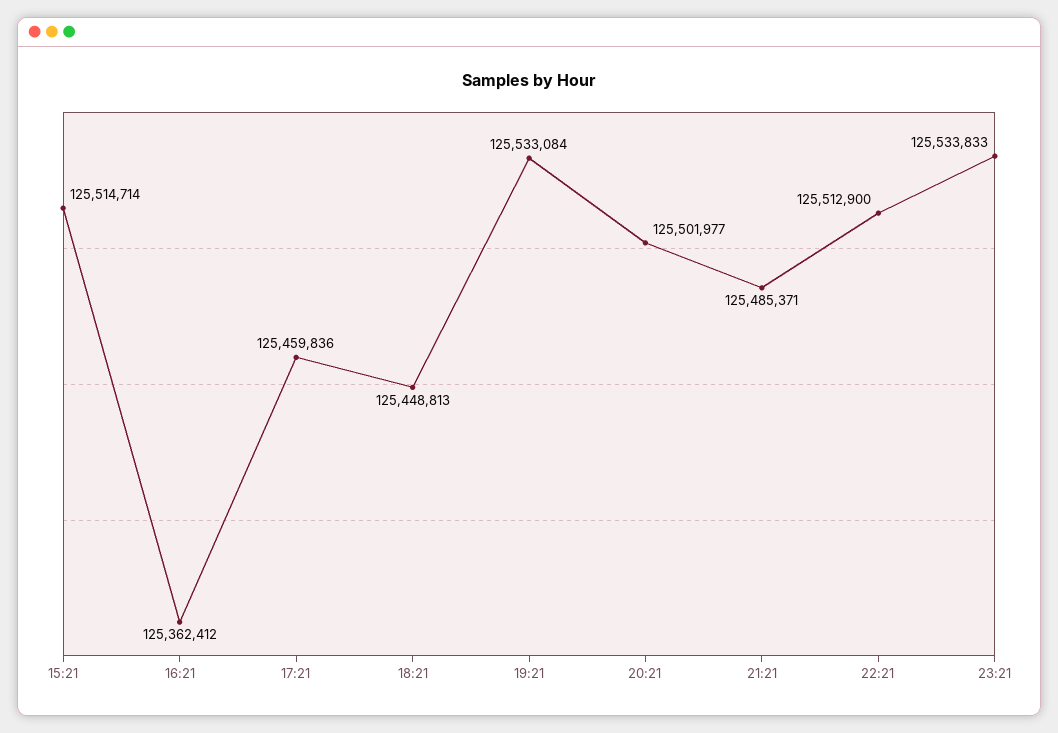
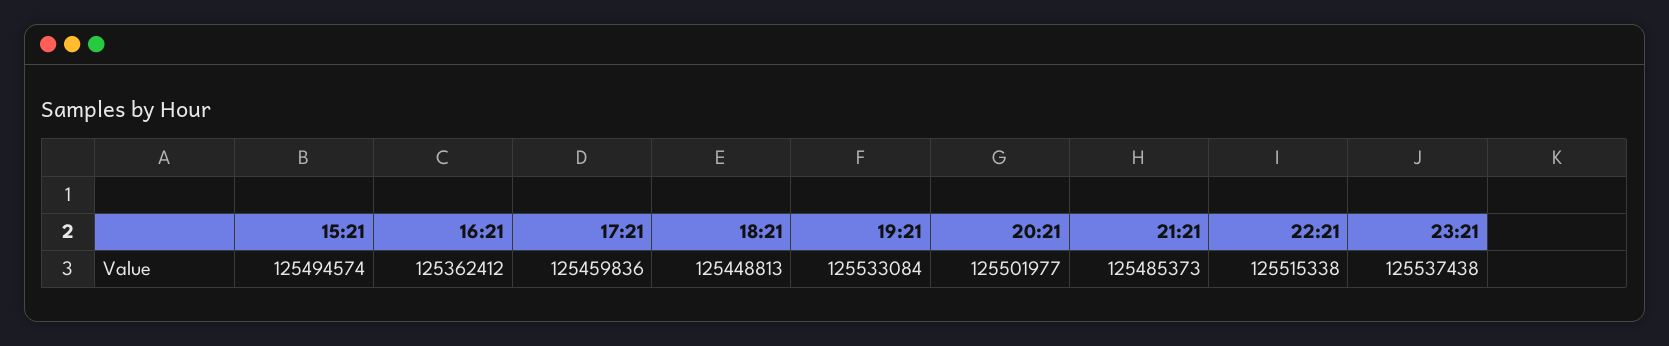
15:21: 125514714 -> 125494574
21:21: 125485371 -> 125485373
22:21: 125512900 -> 125515338
23:21: 125533833 -> 125537438

